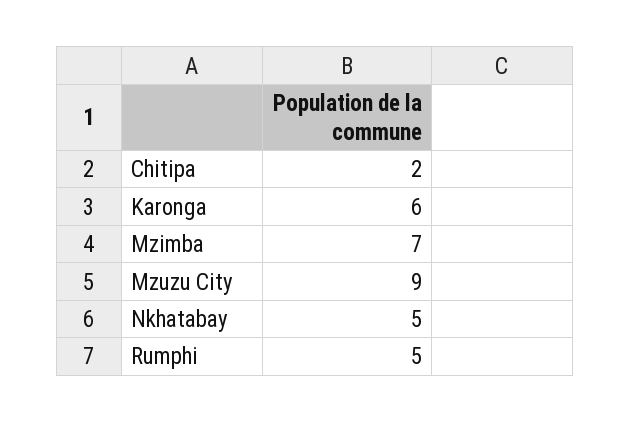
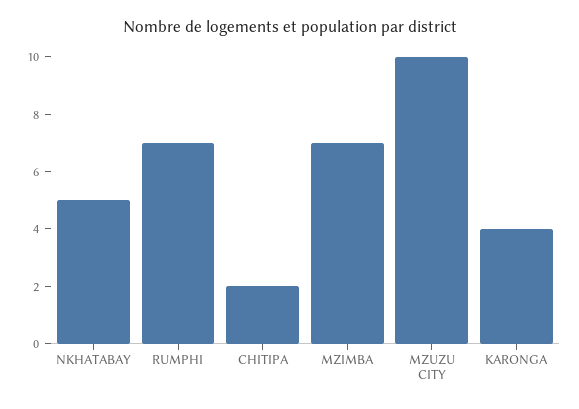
Karonga: 6 -> 4
Mzuzu City: 9 -> 10
Rumphi: 5 -> 7

